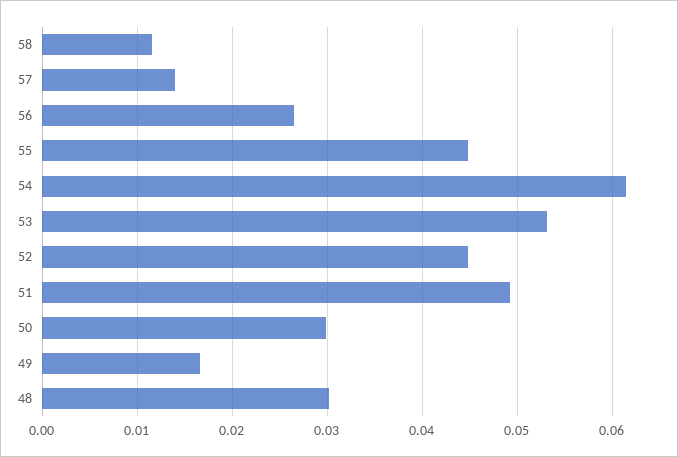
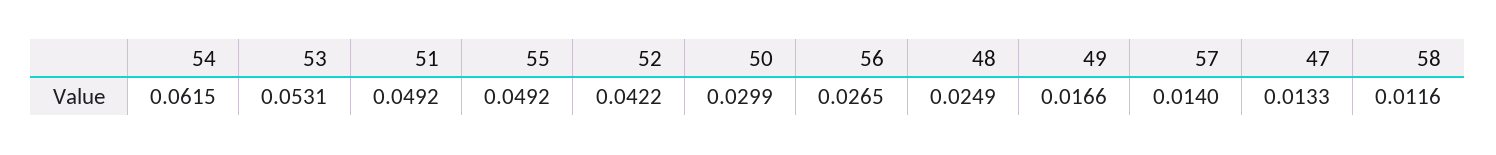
55: 0.045 -> 0.0492
52: 0.045 -> 0.0422
48: 0.03 -> 0.0249
47: none -> 0.0133

